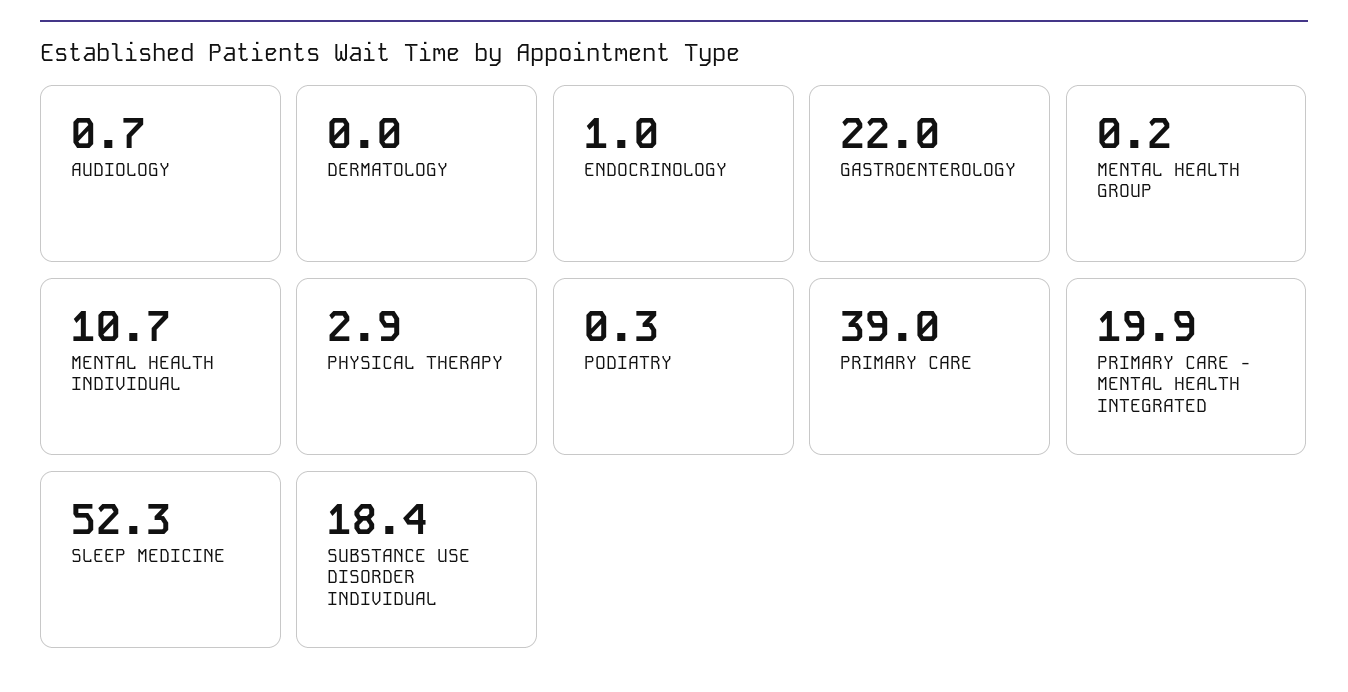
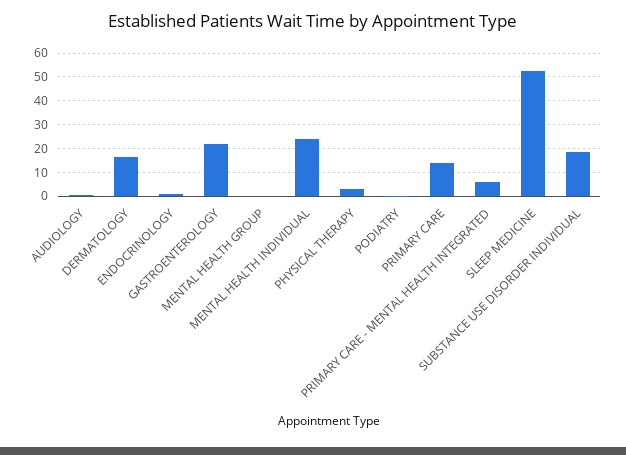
DERMATOLOGY: 0 -> 15
MENTAL HEALTH INDIVIDUAL: 10.7 -> 25
PRIMARY CARE: 39 -> 15
PRIMARY CARE - MENTAL HEALTH INTEGRATED: 19.9 -> 5

